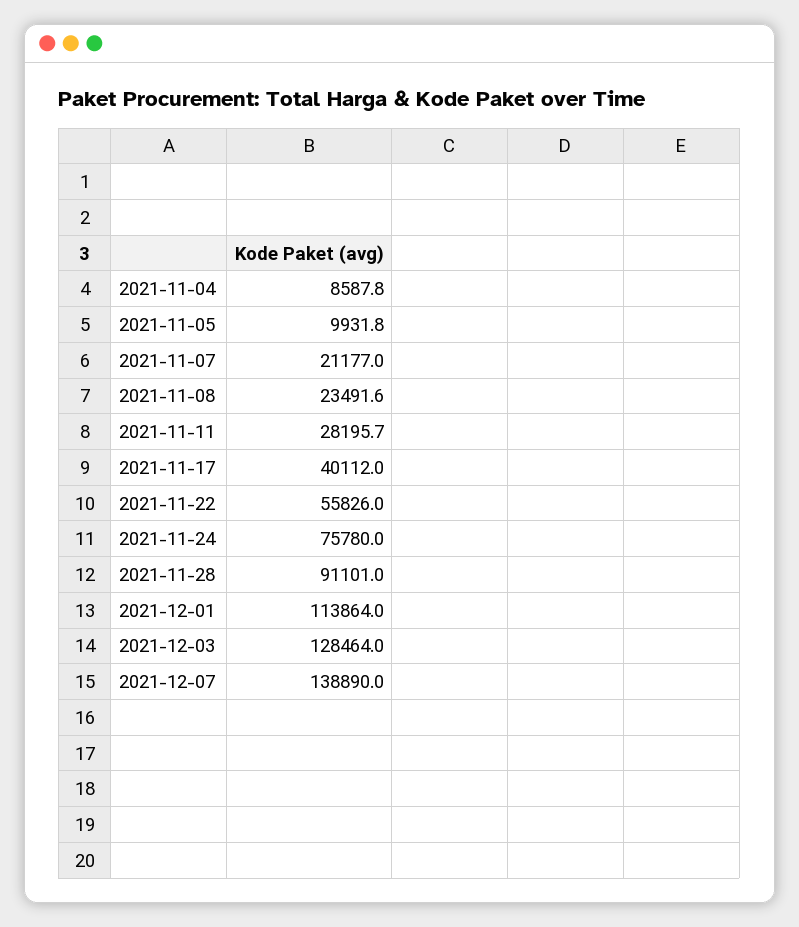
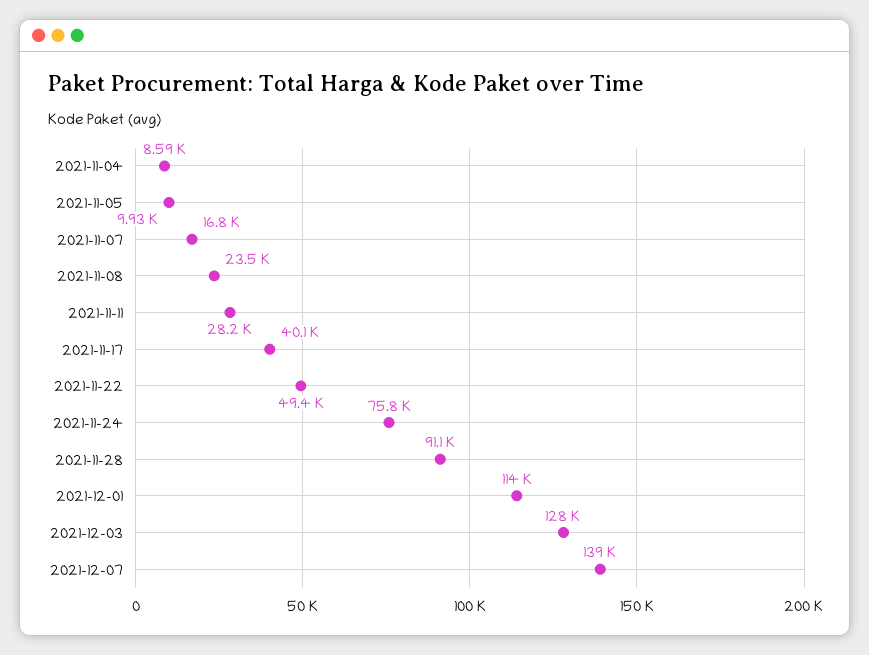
2021-11-07: 21177 -> 16800
2021-11-22: 55826 -> 49400

